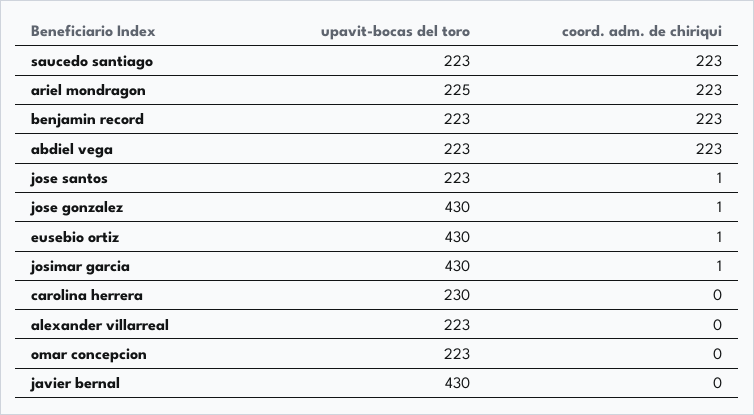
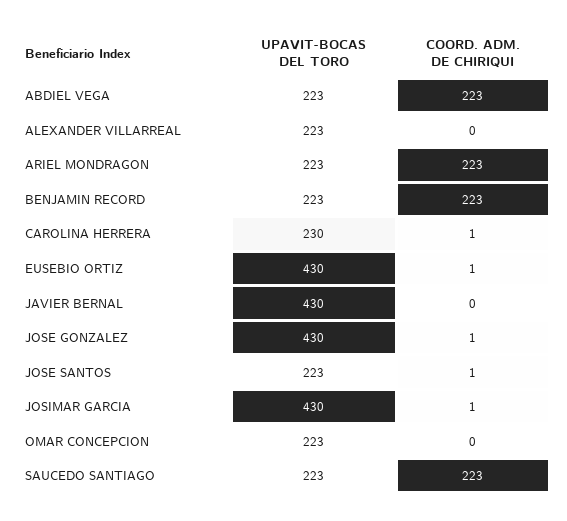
upavit-bocas del toro, ariel mondragon: 225 -> 223
coord. adm. de chiriqui, carolina herrera: 0 -> 1

